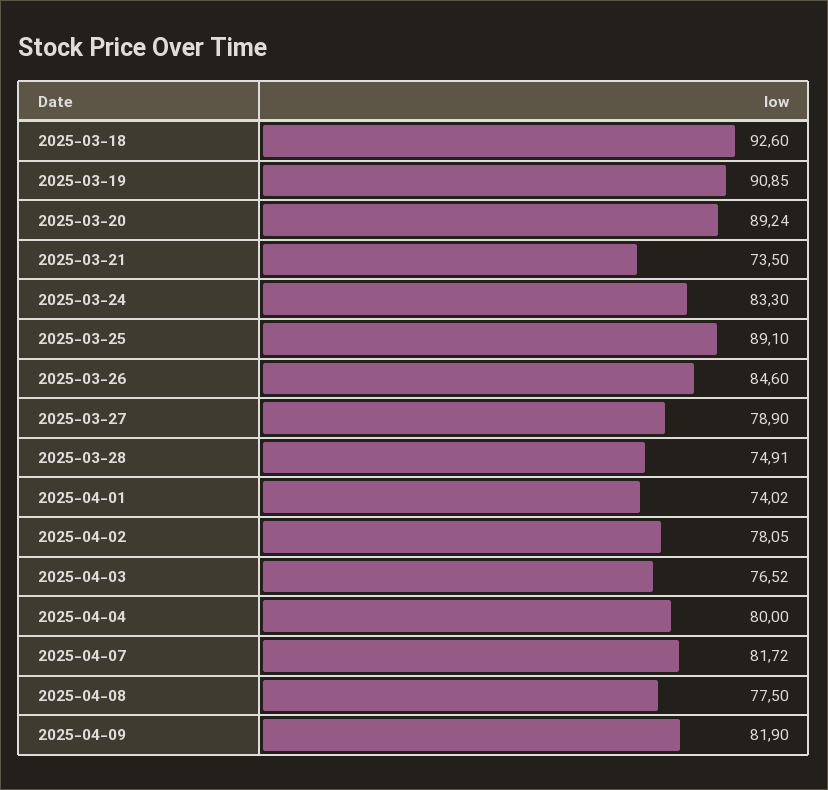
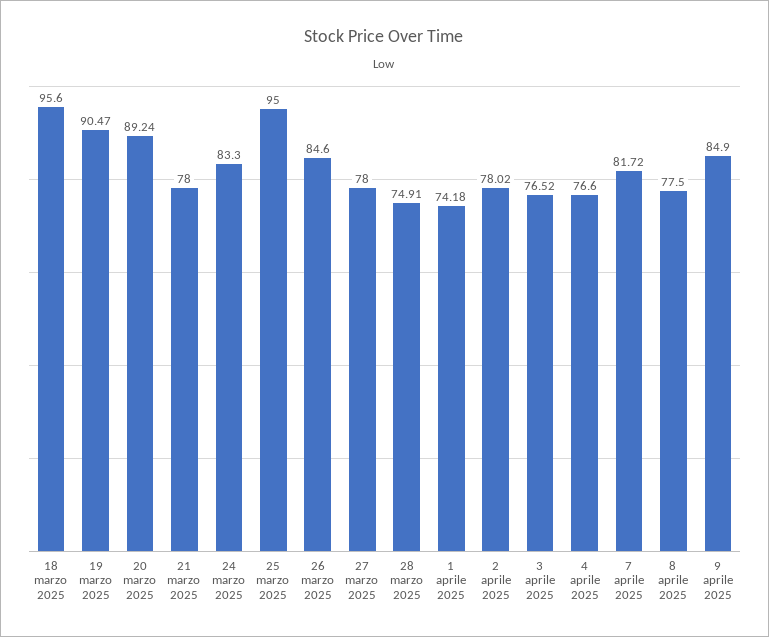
2025-03-18: 92.6 -> 95.6
2025-03-19: 90.85 -> 90.47
2025-03-21: 73.5 -> 78
2025-03-25: 89.1 -> 95
2025-03-27: 78.9 -> 78
2025-04-01: 74.02 -> 74.18
2025-04-02: 78.05 -> 78.02
2025-04-04: 80 -> 76.6
2025-04-09: 81.9 -> 84.9

